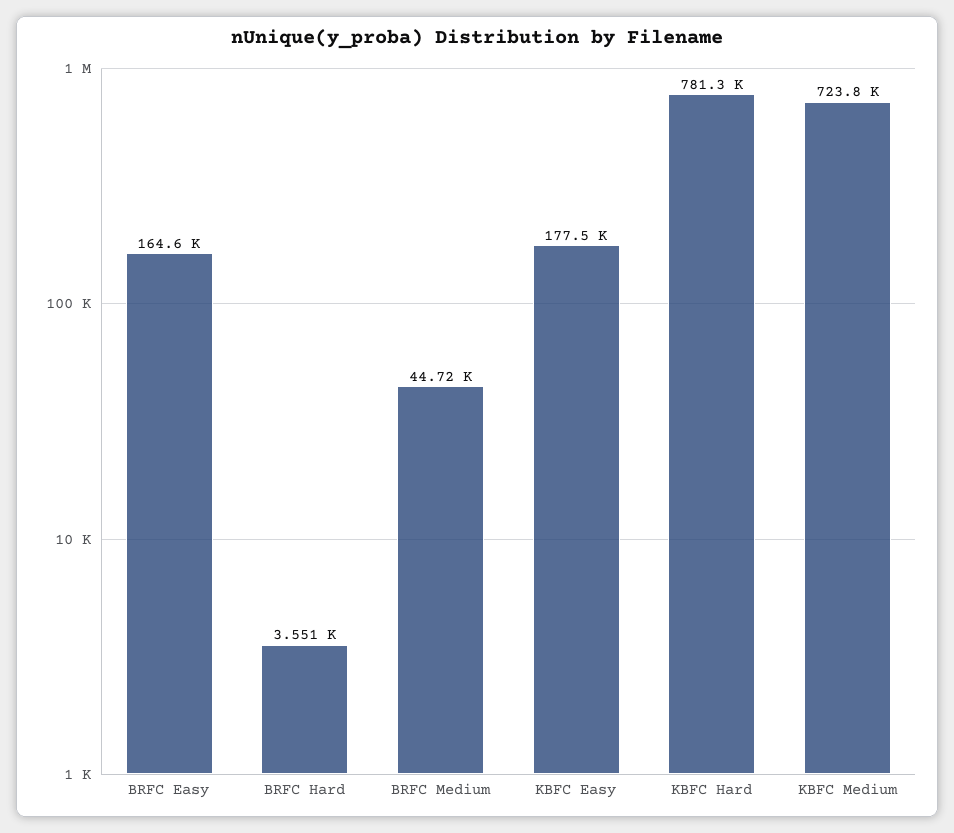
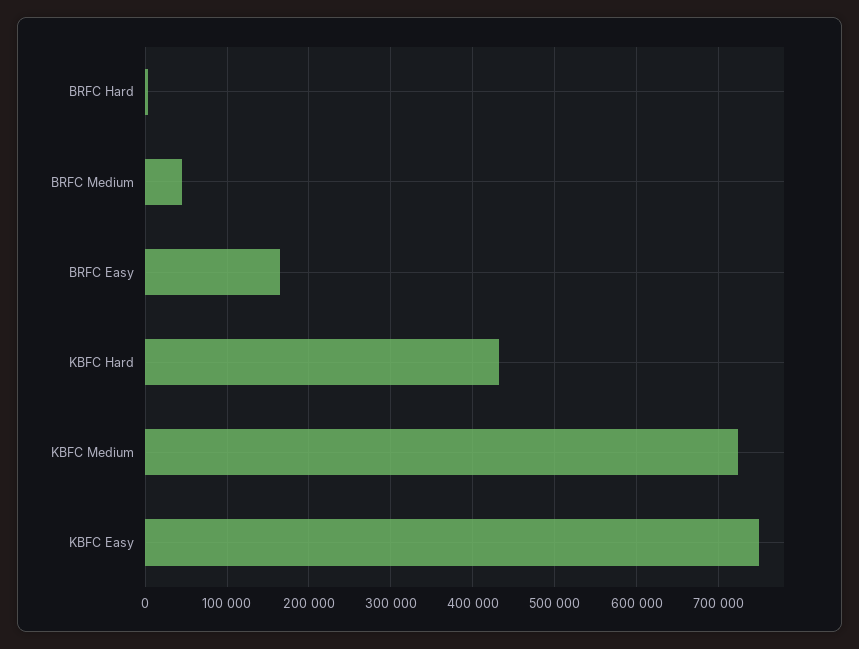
KBFC Easy: 177500 -> 750000
KBFC Hard: 781300 -> 430000

